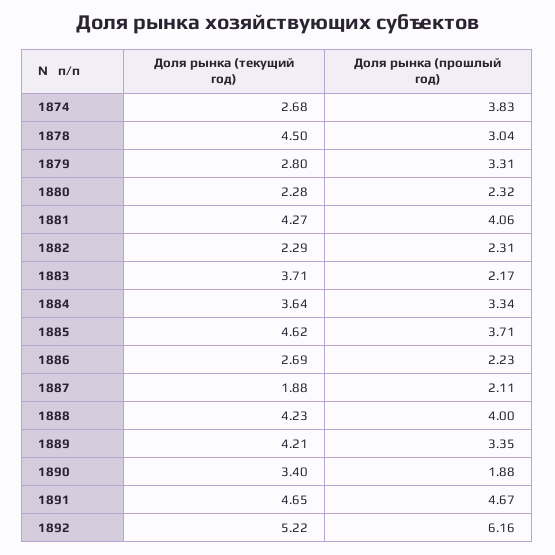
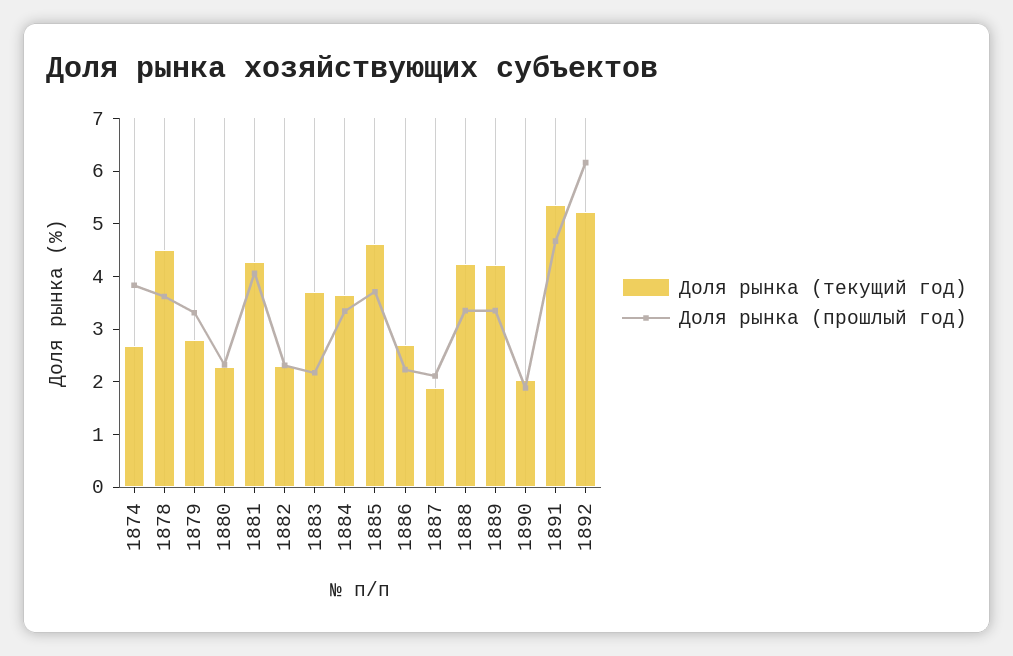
Доля рынка (прошлый год), 1878: 3.04 -> 3.6
Доля рынка (прошлый год), 1888: 4 -> 3.4
Доля рынка (текущий год), 1890: 3.4 -> 2
Доля рынка (текущий год), 1891: 4.65 -> 5.4

